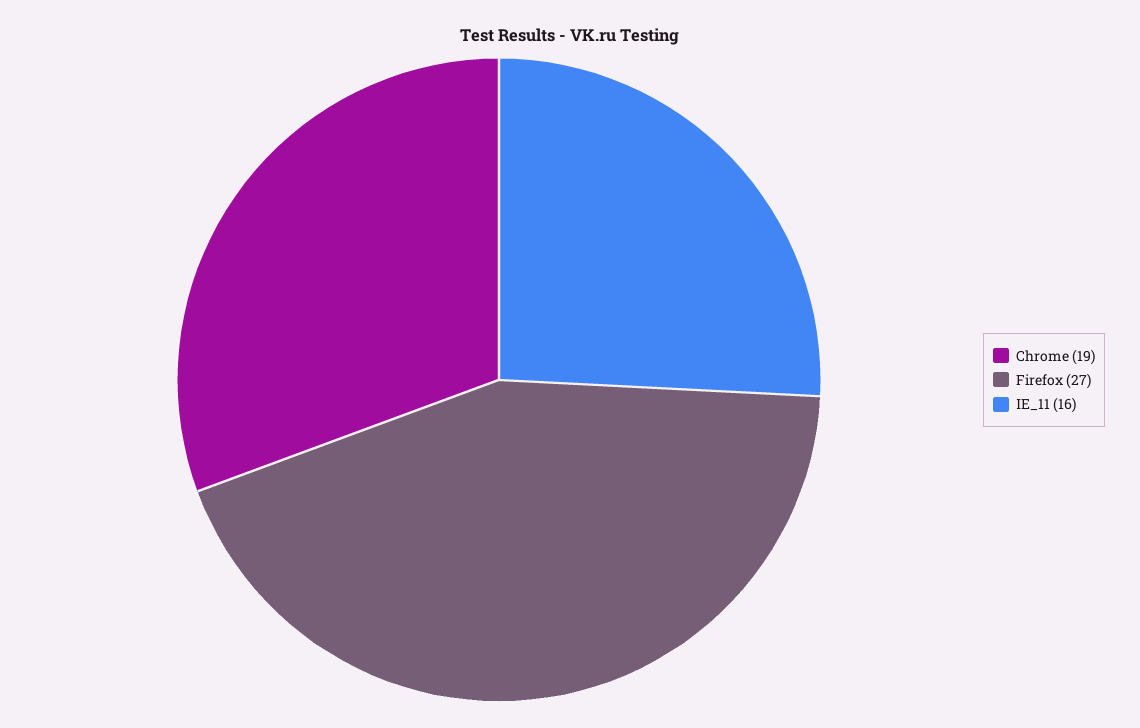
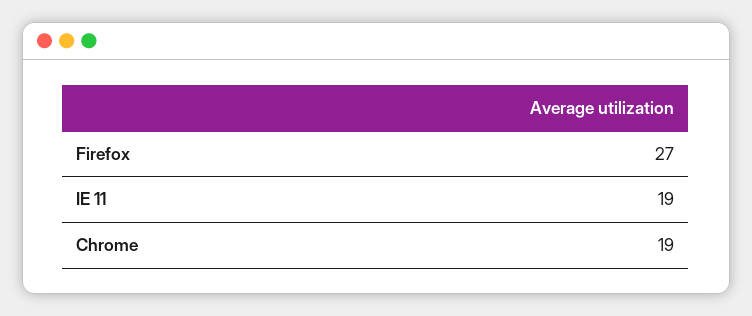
IE_11: 16 -> 19

